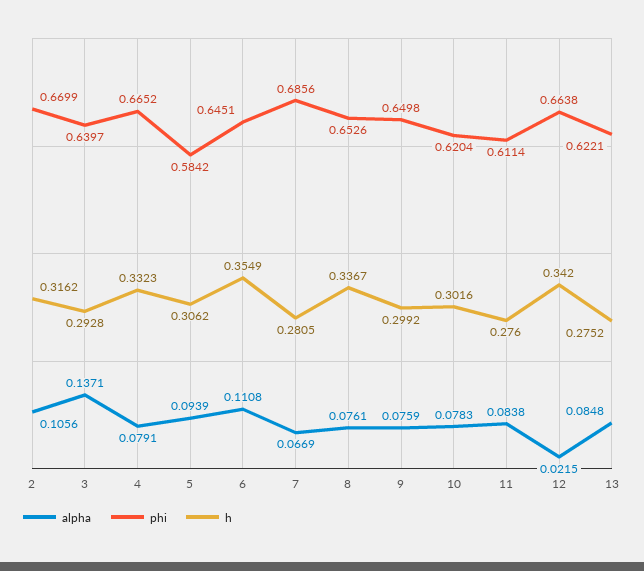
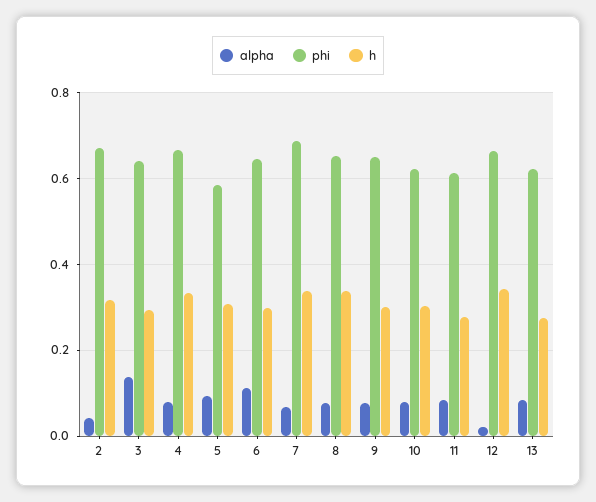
alpha, 2: 0.1056 -> 0.04
h, 6: 0.3549 -> 0.3
h, 7: 0.2805 -> 0.34

